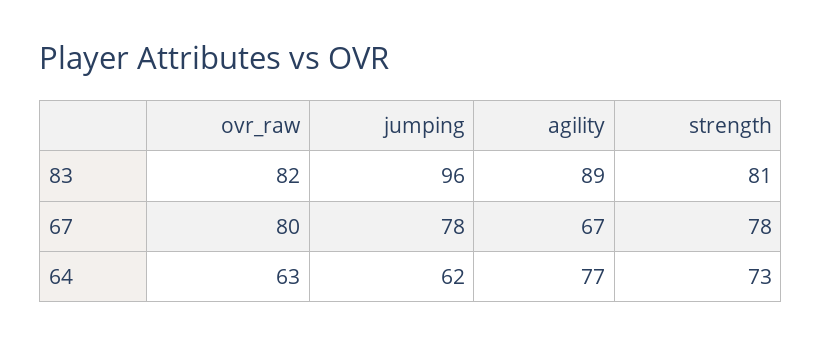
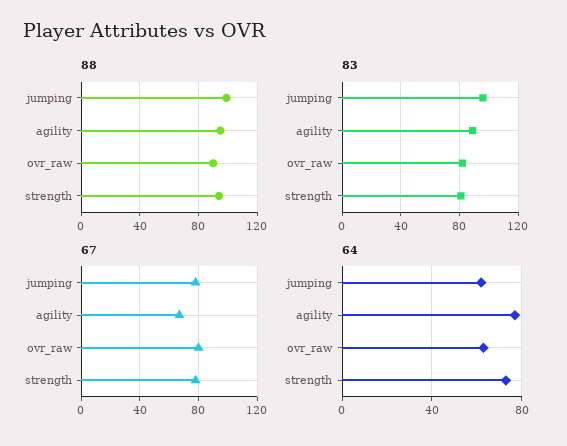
88, jumping: none -> 100
88, agility: none -> 95
88, ovr_raw: none -> 90
88, strength: none -> 95

